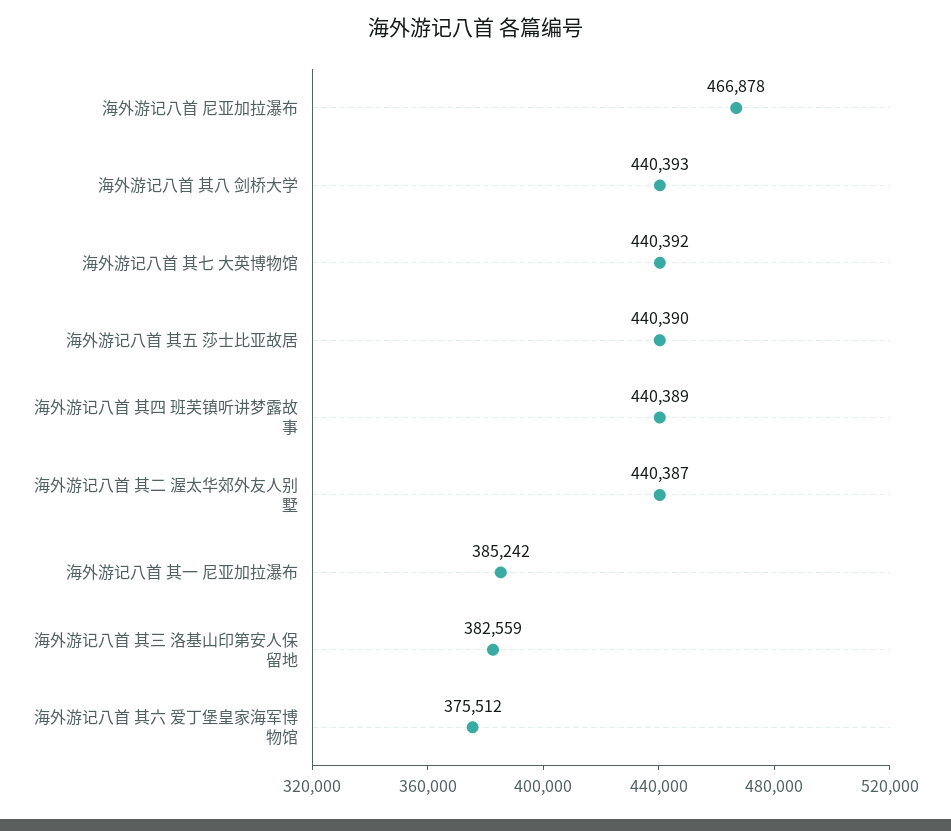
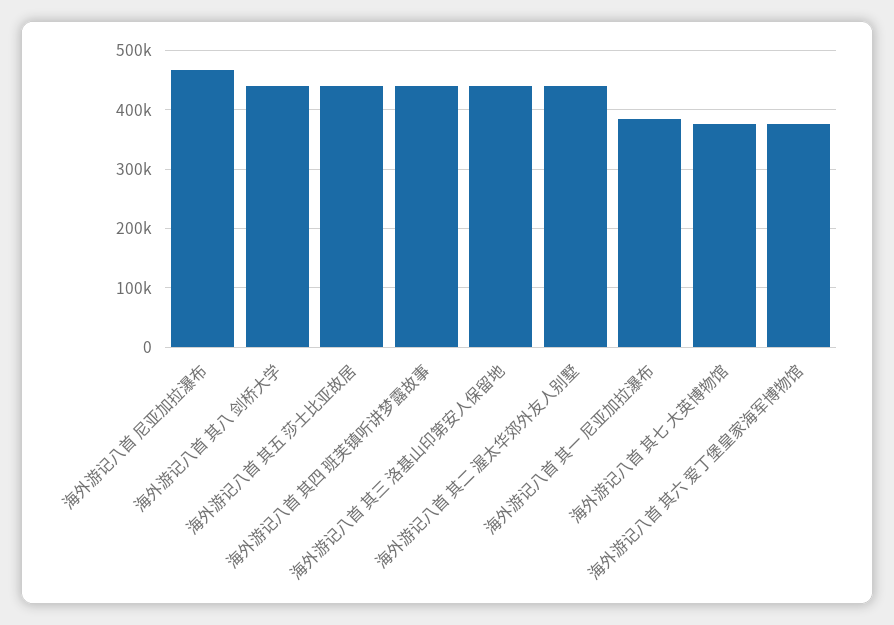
海外游记八首 其七 大英博物馆: 440392 -> 380000
海外游记八首 其三 洛基山印第安人保留地: 382559 -> 440000

